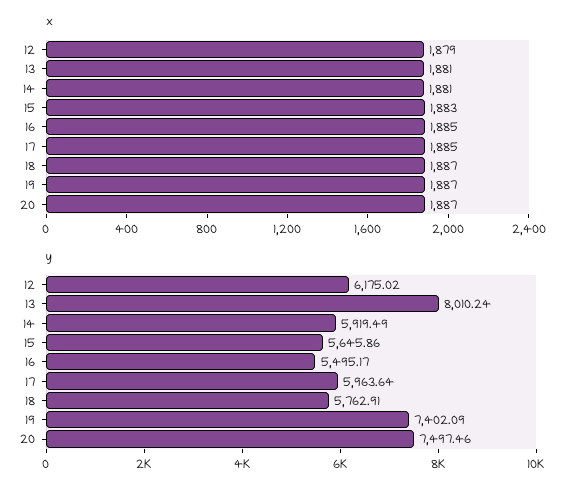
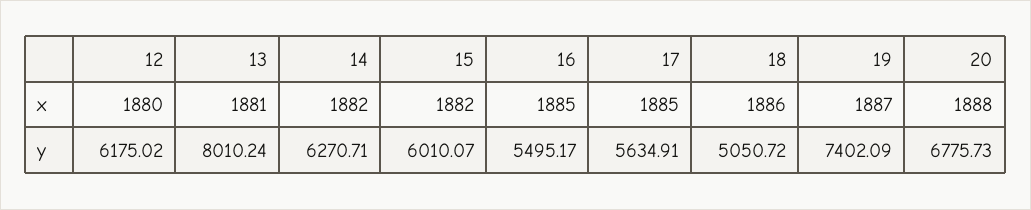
x, 12: 1879 -> 1880
x, 14: 1881 -> 1882
x, 15: 1883 -> 1882
x, 18: 1887 -> 1886
x, 20: 1887 -> 1888
y, 14: 5919.49 -> 6270.71
y, 15: 5645.86 -> 6010.07
y, 17: 5963.64 -> 5634.91
y, 18: 5762.91 -> 5050.72
y, 20: 7497.46 -> 6775.73

